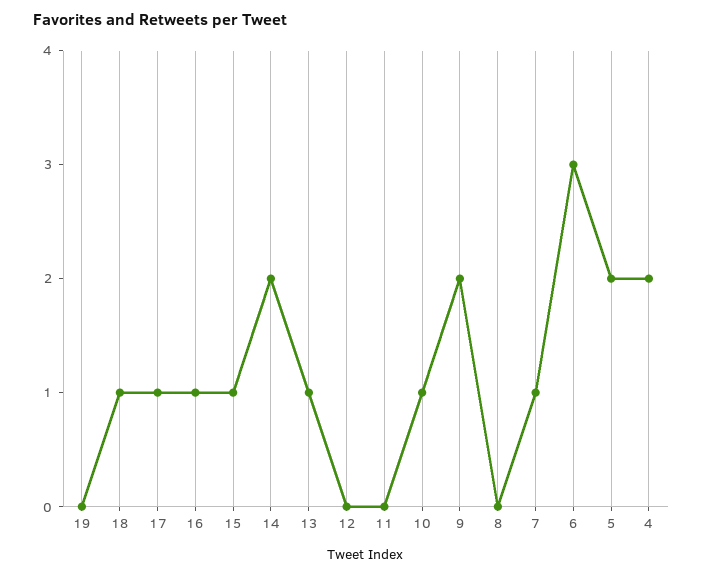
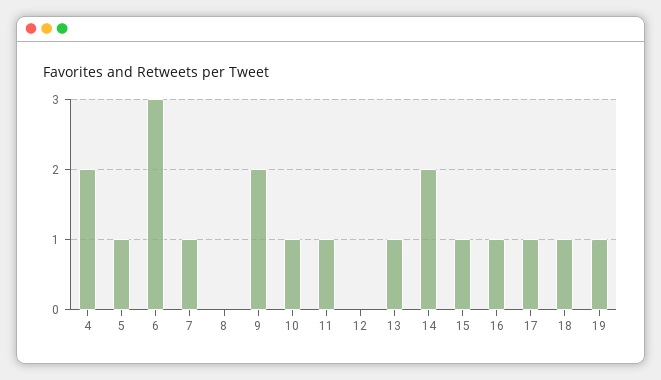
19: 0 -> 1
11: 0 -> 1
5: 2 -> 1

